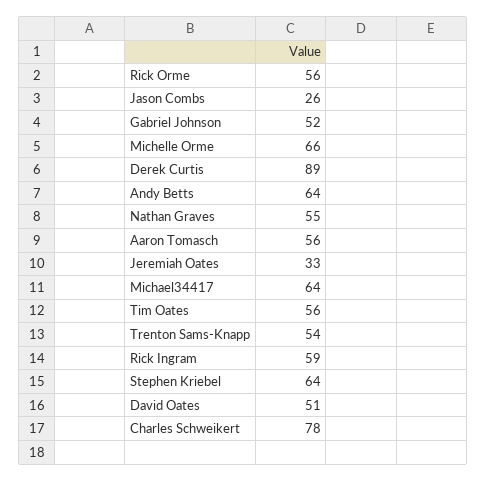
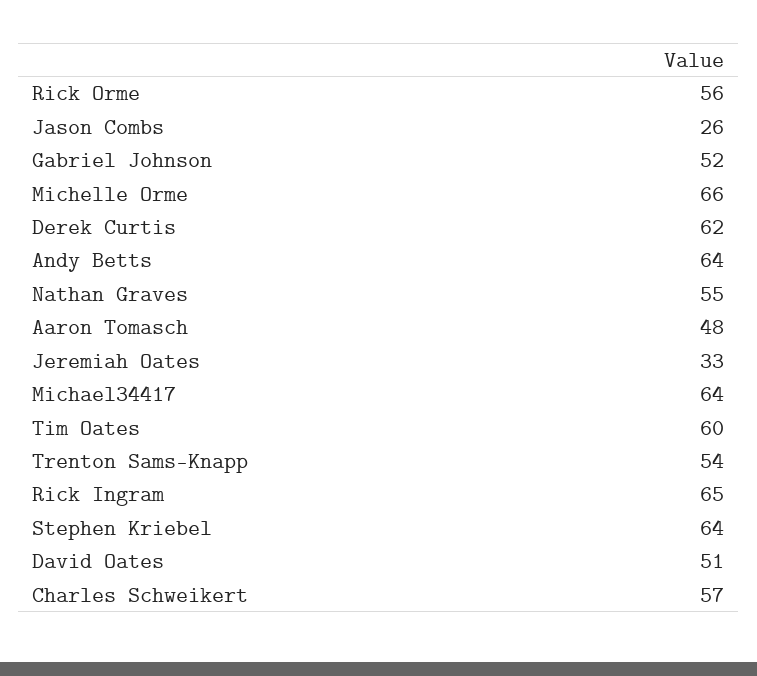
Derek Curtis: 89 -> 62
Aaron Tomasch: 56 -> 48
Tim Oates: 56 -> 60
Rick Ingram: 59 -> 65
Charles Schweikert: 78 -> 57

